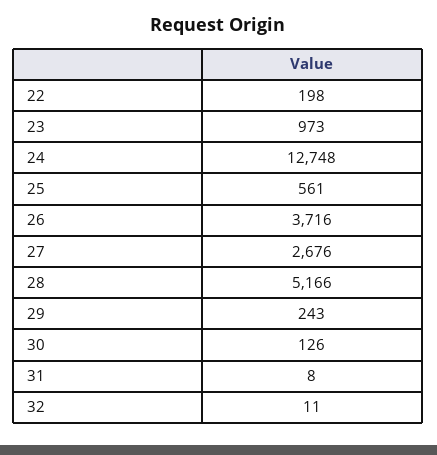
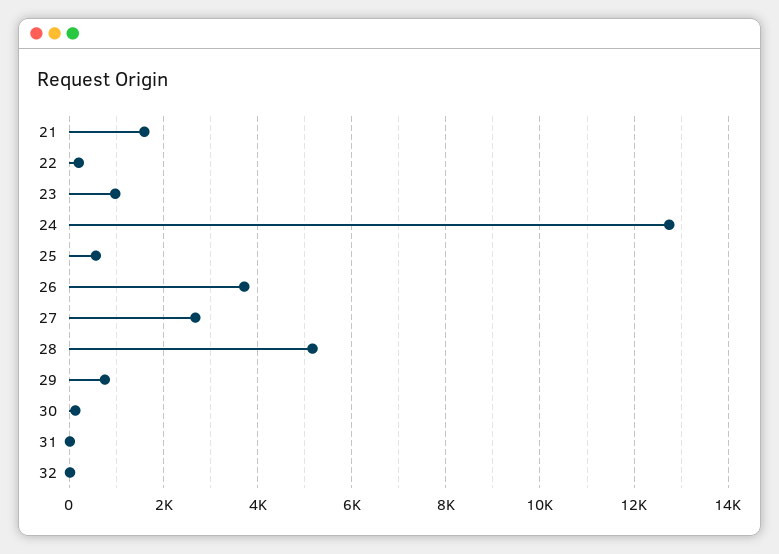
29: 243 -> 800
21: none -> 1600

